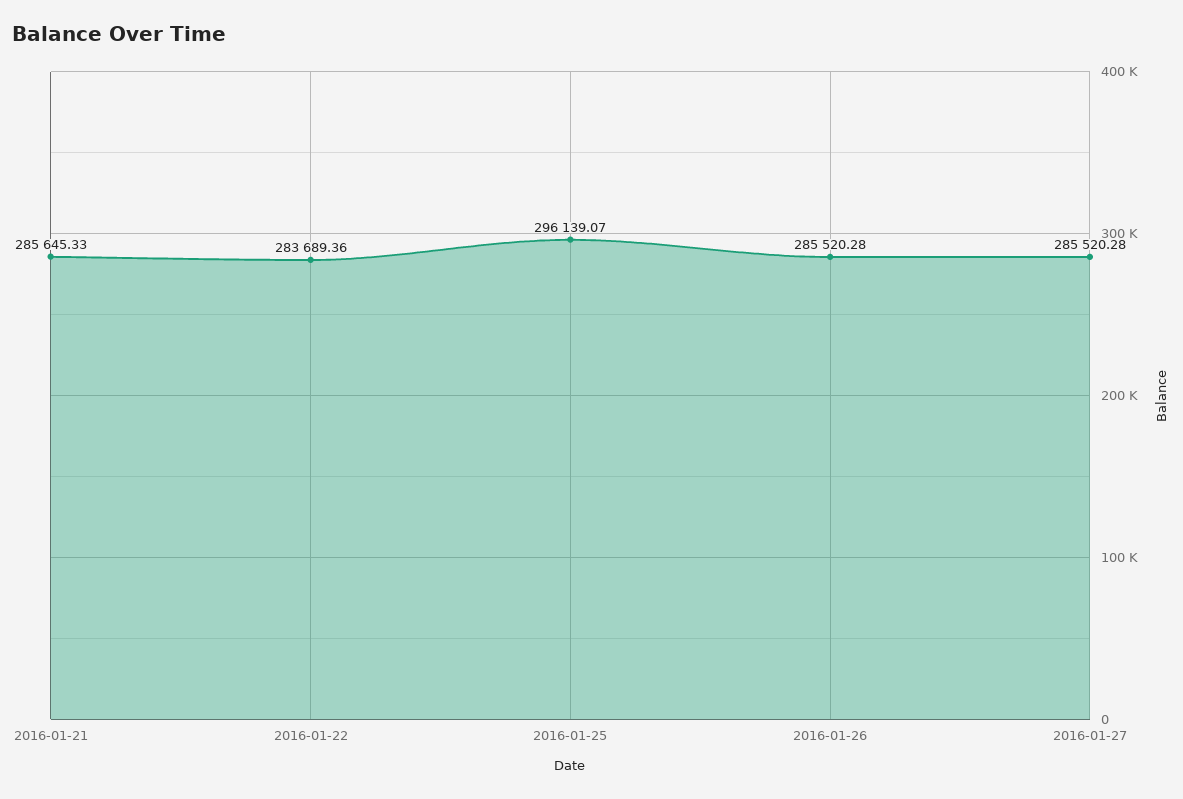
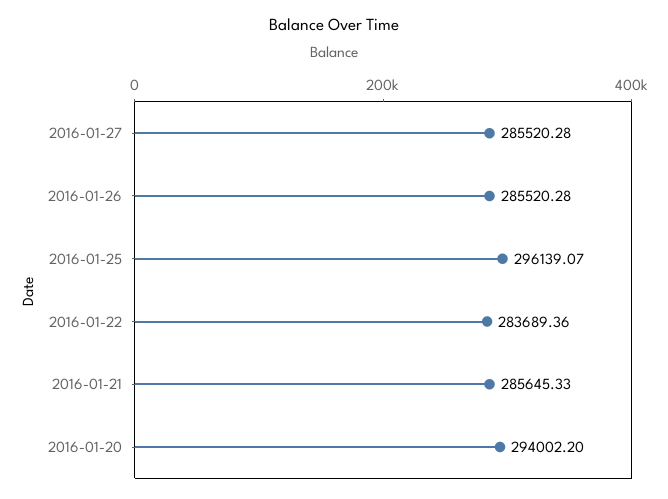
2016-01-20: none -> 294002.2

